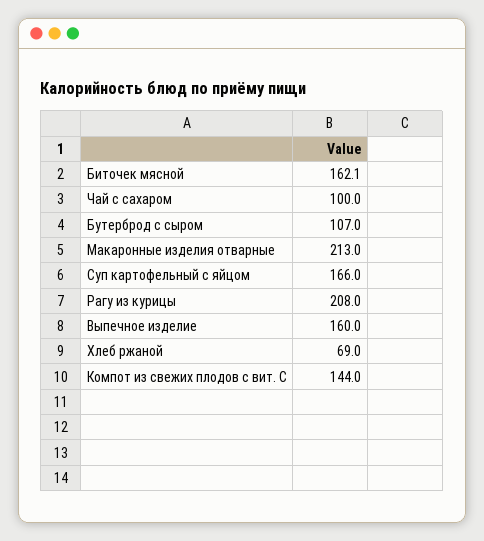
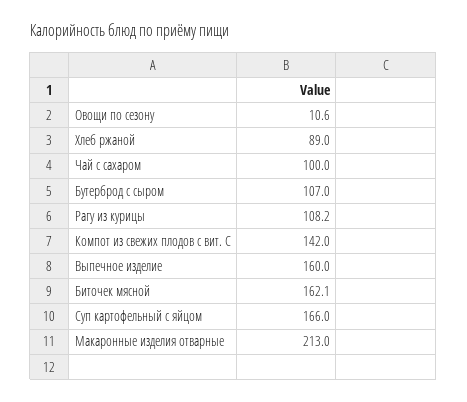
Рагу из курицы: 208 -> 108.2
Хлеб ржаной: 69 -> 89
Компот из свежих плодов с вит. С: 144 -> 142
Овощи по сезону: none -> 10.6

